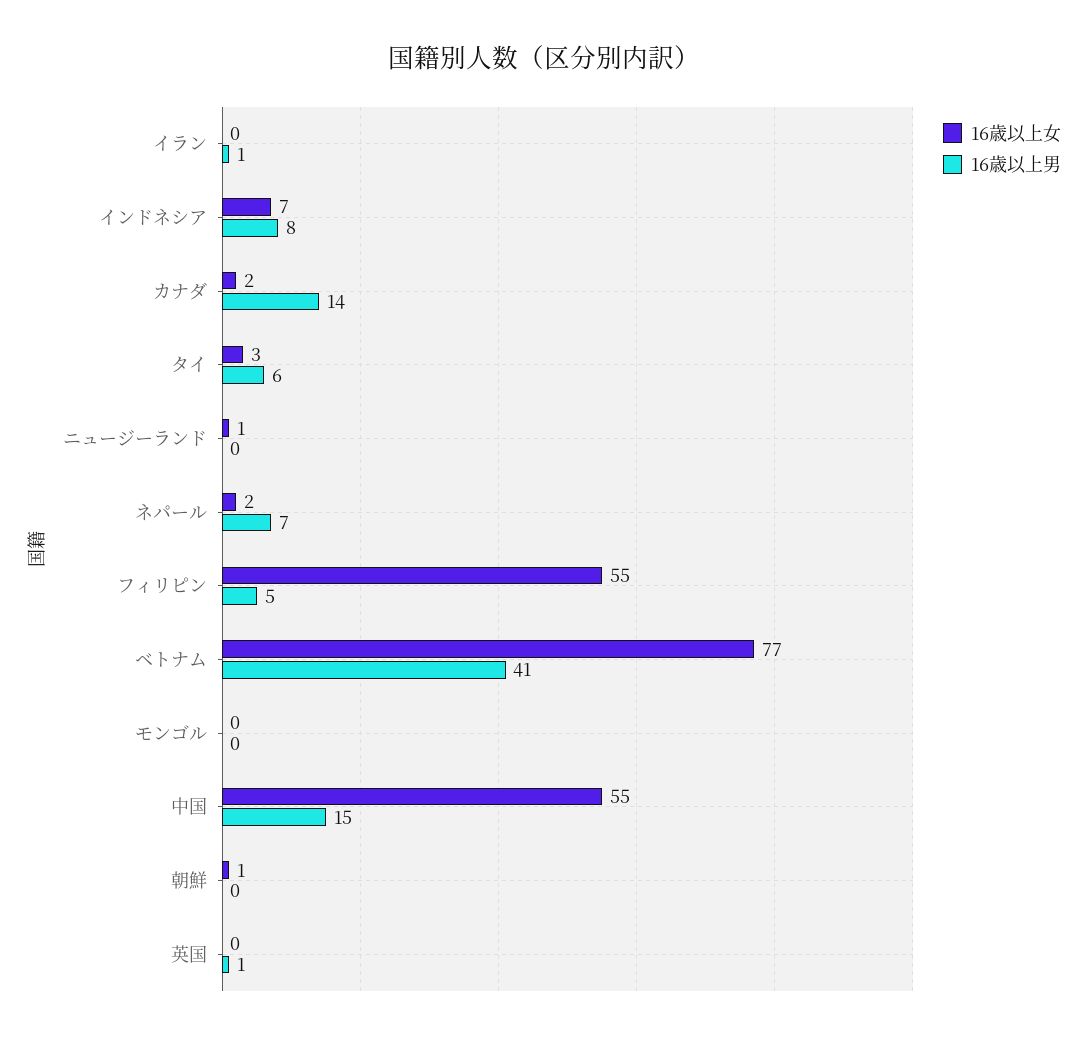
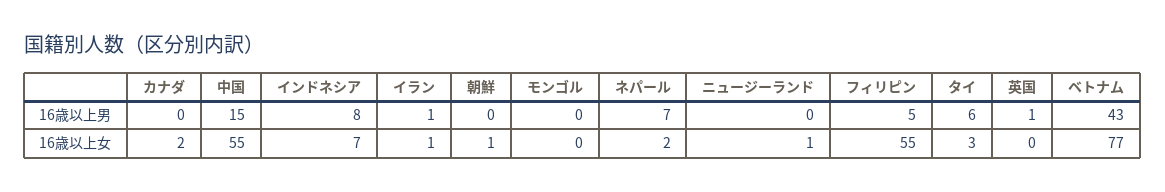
16歳以上女, イラン: 0 -> 1
16歳以上男, カナダ: 14 -> 0
16歳以上男, ベトナム: 41 -> 43

